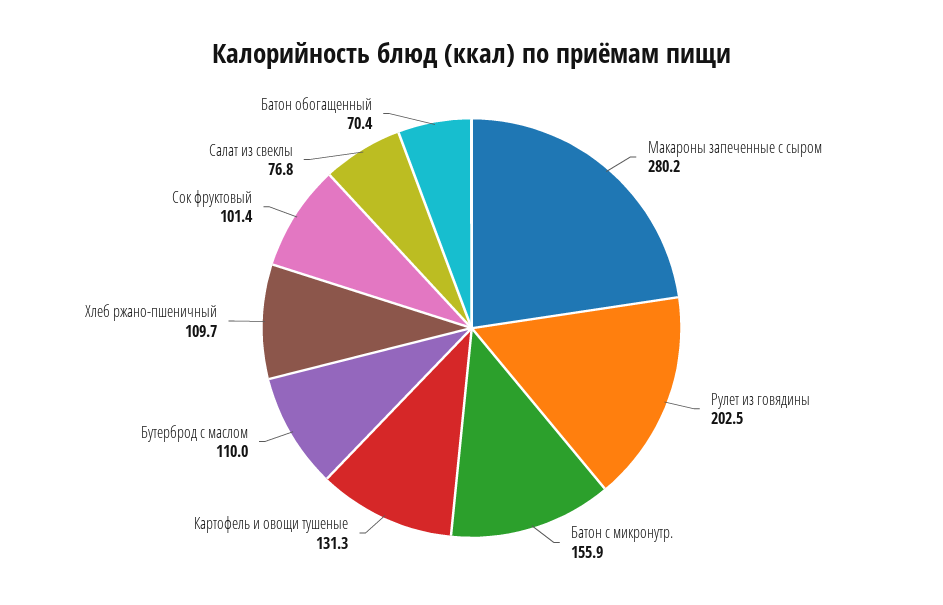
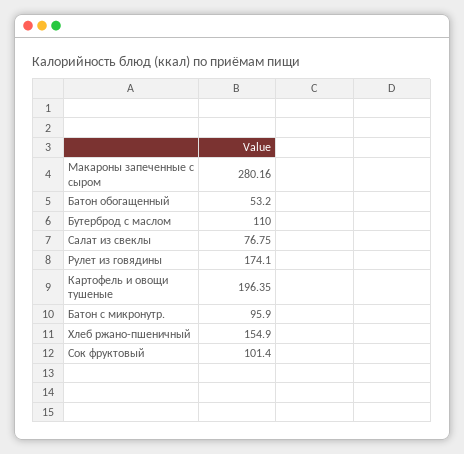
Рулет из говядины: 202.5 -> 174.1
Батон с микронутр.: 155.9 -> 95.9
Картофель и овощи тушеные: 131.3 -> 196.35
Хлеб ржано-пшеничный: 109.7 -> 154.9
Батон обогащенный: 70.4 -> 53.2

